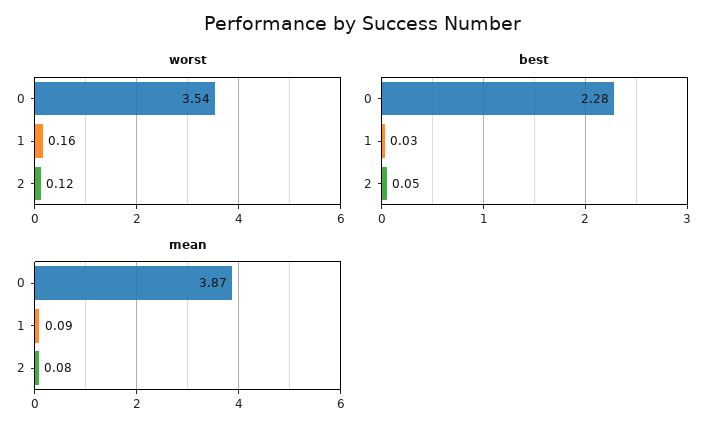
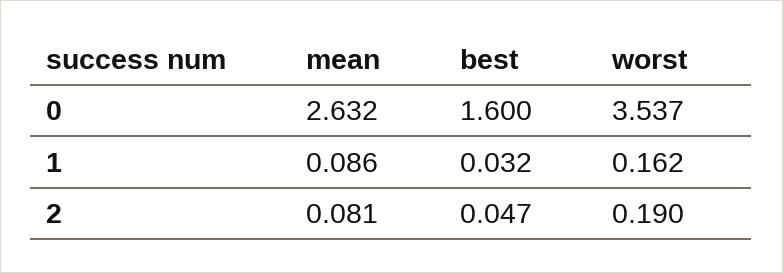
worst, 2: 0.12 -> 0.19
best, 0: 2.28 -> 1.6
mean, 0: 3.87 -> 2.632

